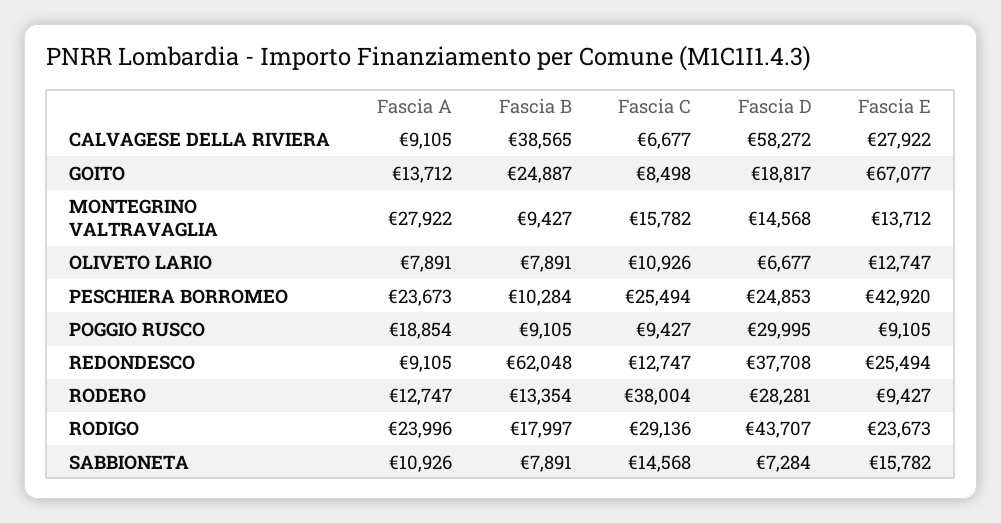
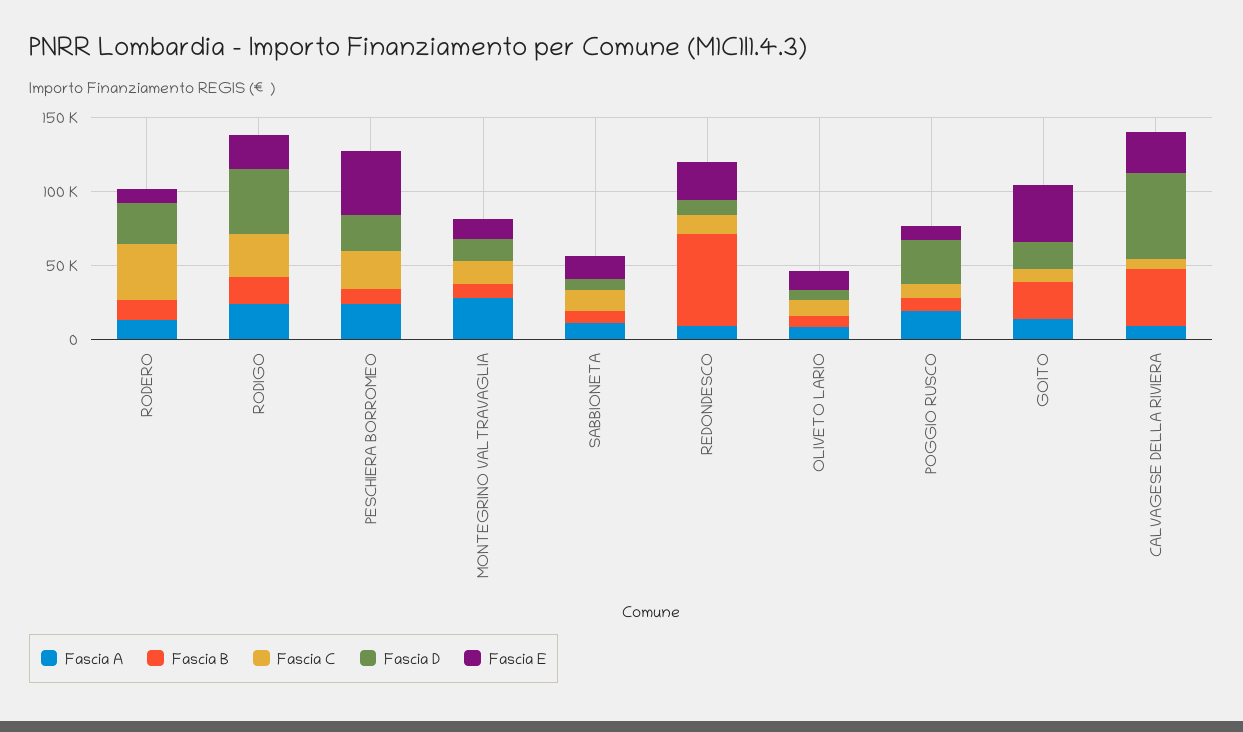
Fascia E, GOITO: 67077 -> 40000
Fascia D, REDONDESCO: 37708 -> 10000

